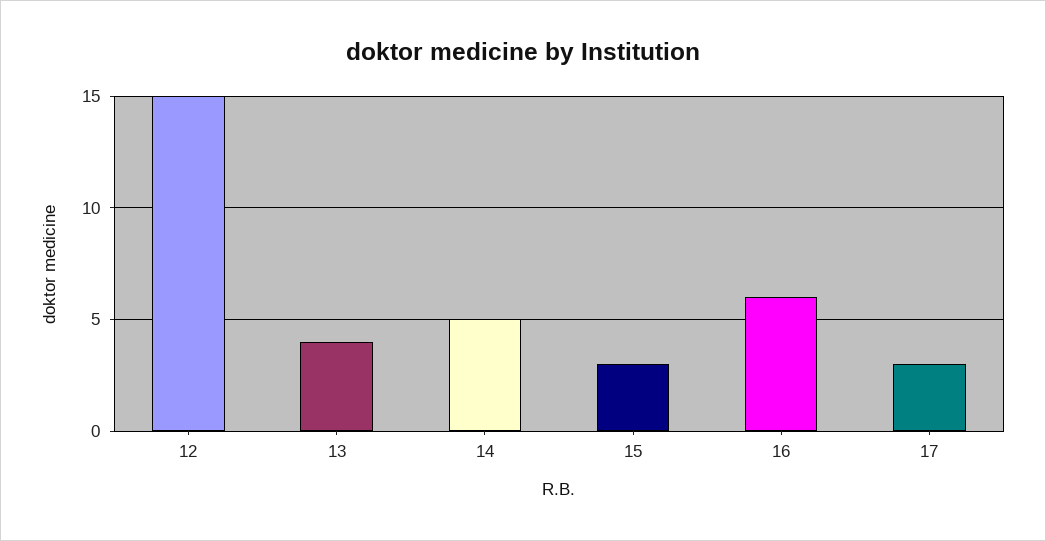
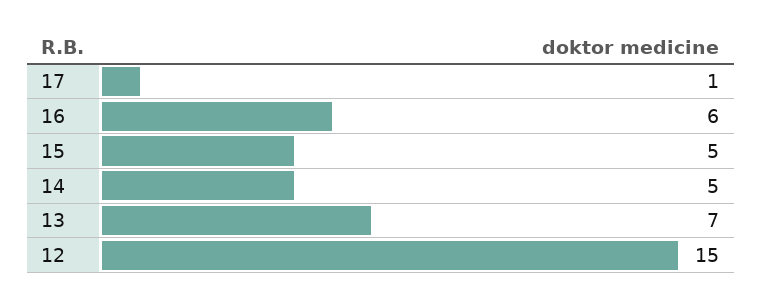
13: 4 -> 7
15: 3 -> 5
17: 3 -> 1

